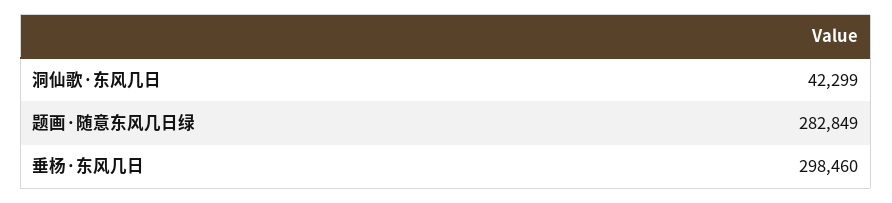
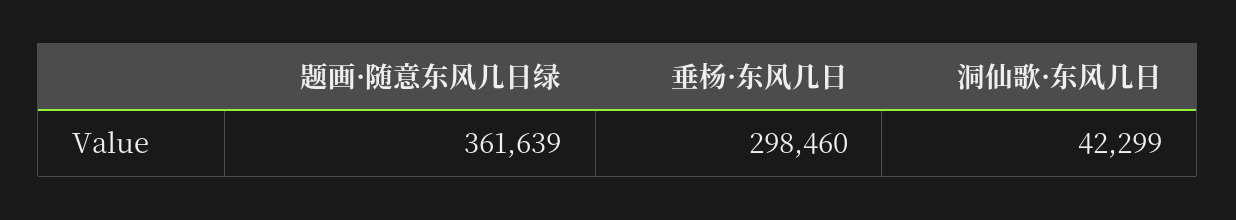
题画·随意东风几日绿: 282849 -> 361639

